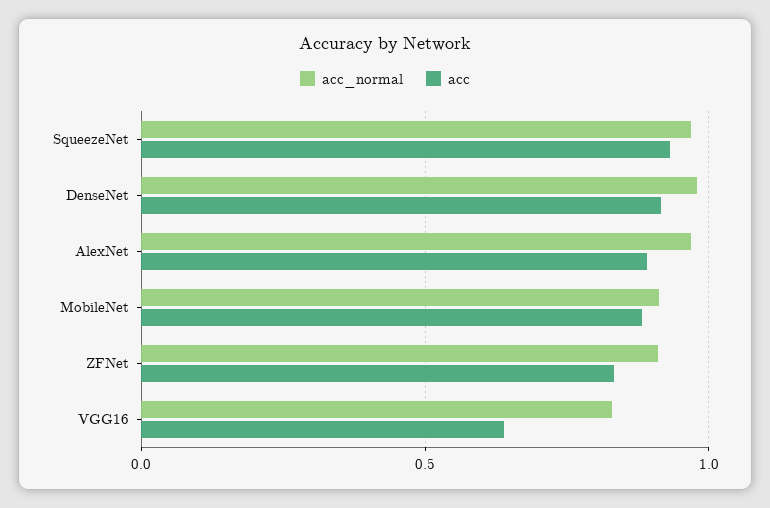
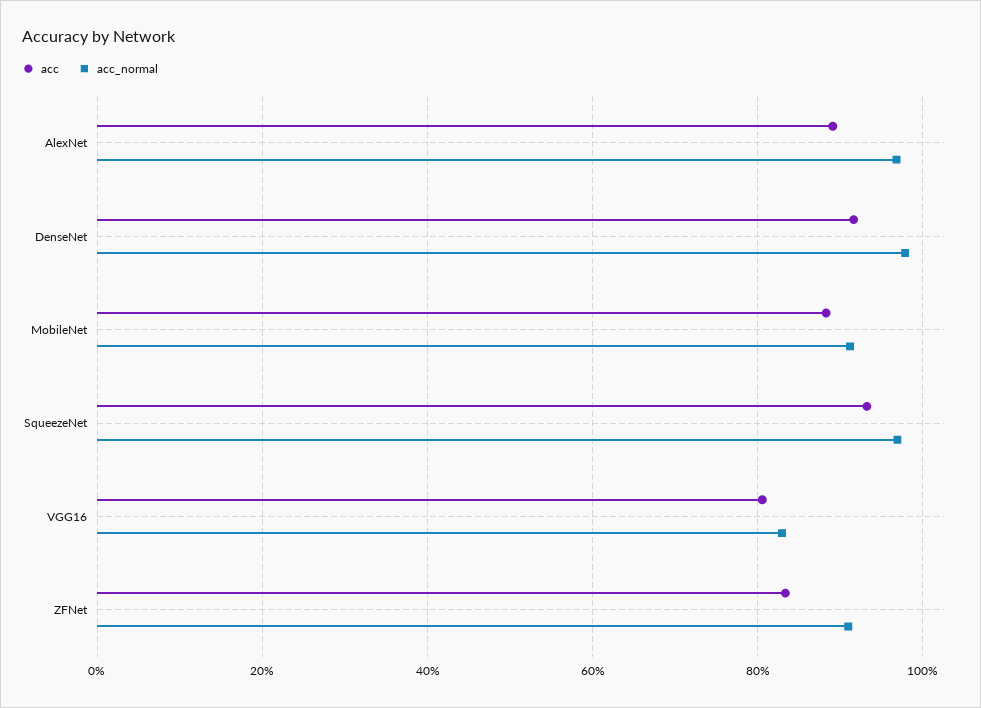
acc, VGG16: 0.65 -> 0.8

